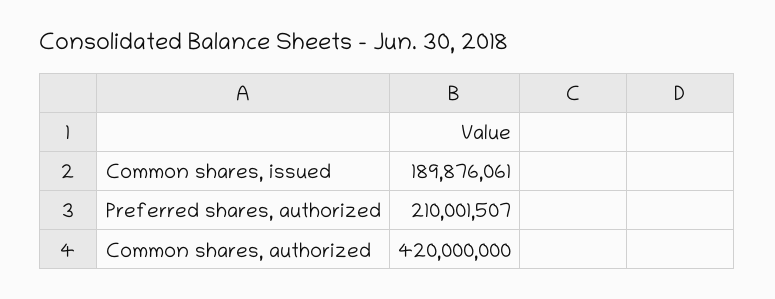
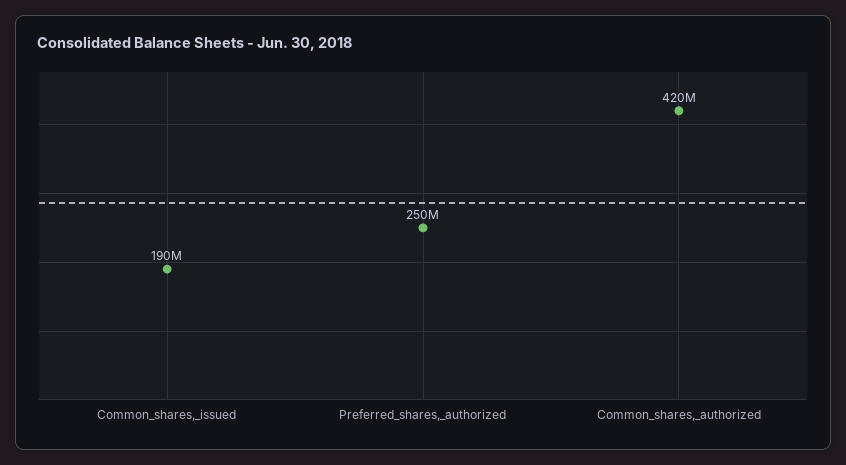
Preferred shares, authorized: 210001507 -> 250000000

